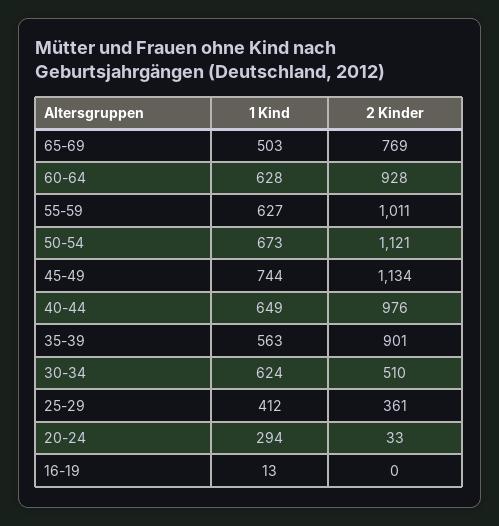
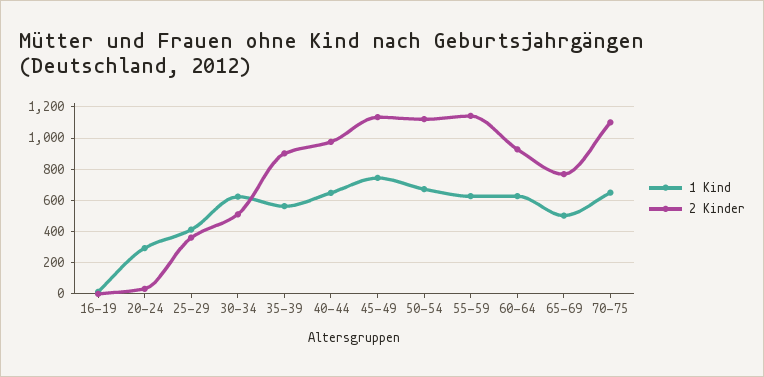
2 Kinder, 55-59: 1011 -> 1150
1 Kind, 70-75: none -> 650
2 Kinder, 70-75: none -> 1100

